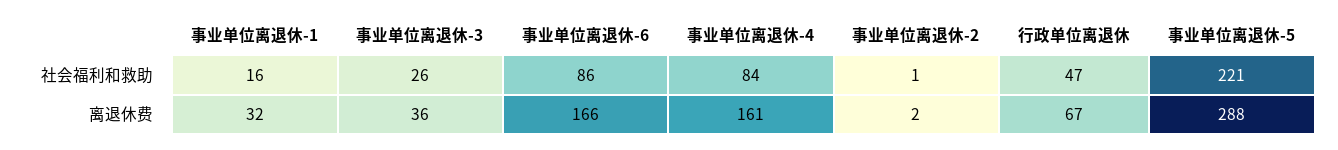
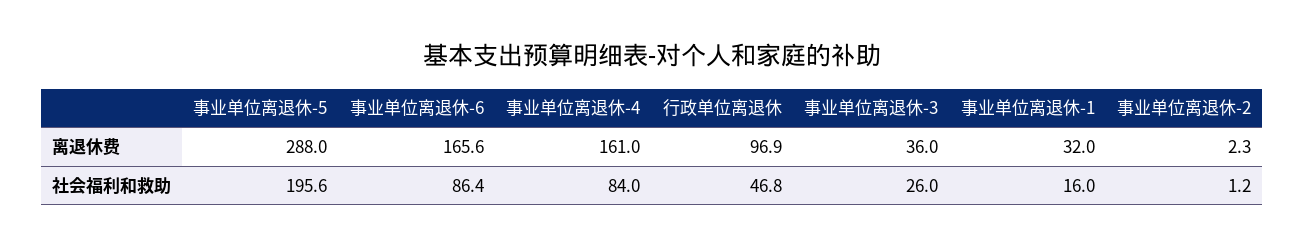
事业单位离退休-5, 社会福利和救助: 221 -> 195.6
行政单位离退休, 离退休费: 67 -> 96.9

